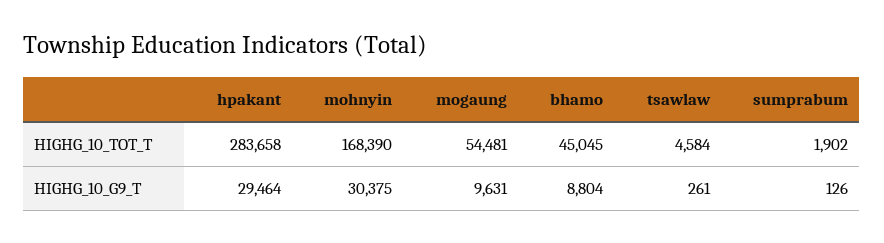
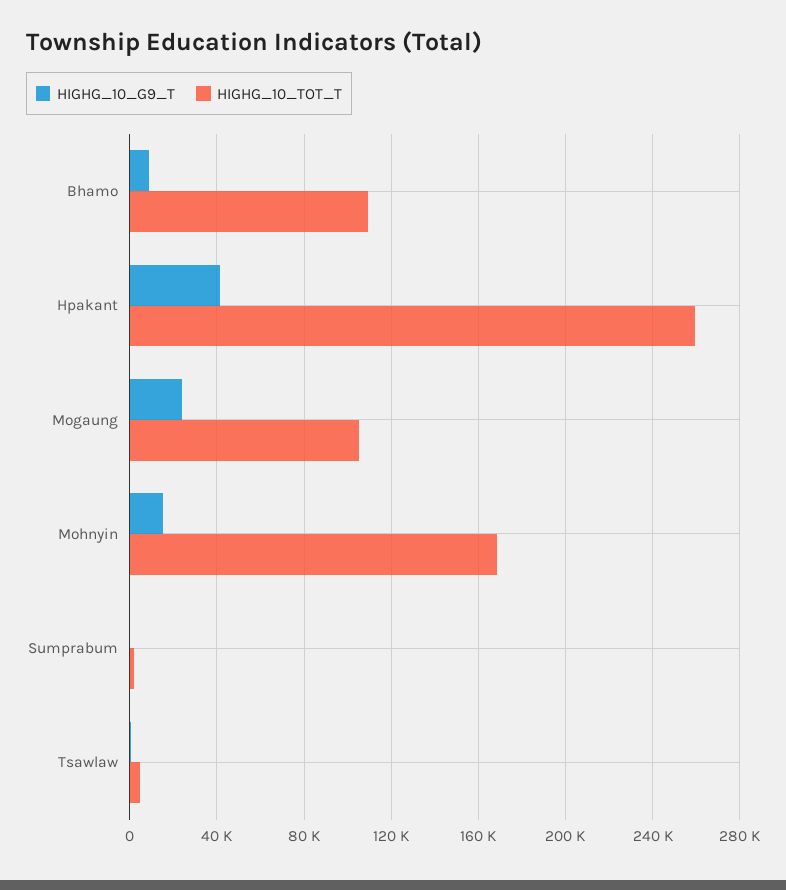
HIGHG_10_TOT_T, hpakant: 283658 -> 260000
HIGHG_10_TOT_T, mogaung: 54481 -> 105000
HIGHG_10_TOT_T, bhamo: 45045 -> 110000
HIGHG_10_G9_T, hpakant: 29464 -> 40000
HIGHG_10_G9_T, mohnyin: 30375 -> 15000
HIGHG_10_G9_T, mogaung: 9631 -> 25000

